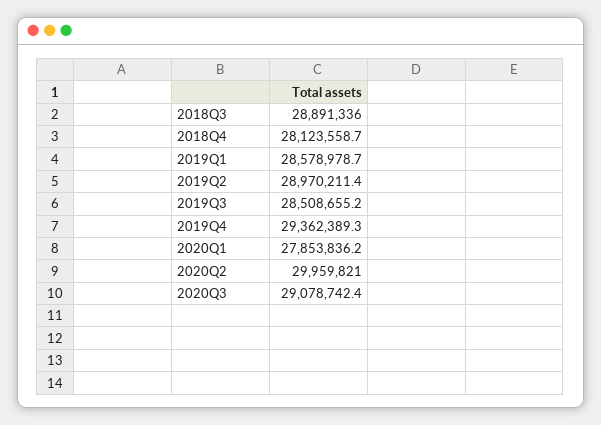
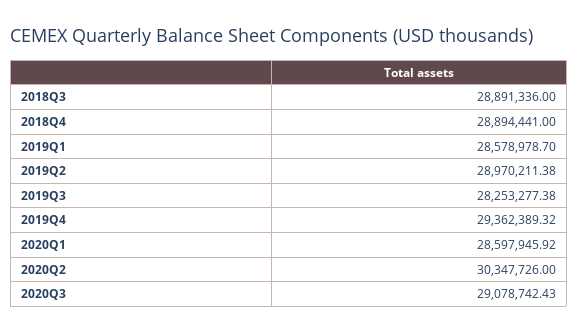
2018Q4: 28123558.7 -> 28894441
2019Q3: 28508655.2 -> 28253277.38
2020Q1: 27853836.2 -> 28597945.92
2020Q2: 29959821 -> 30347726

